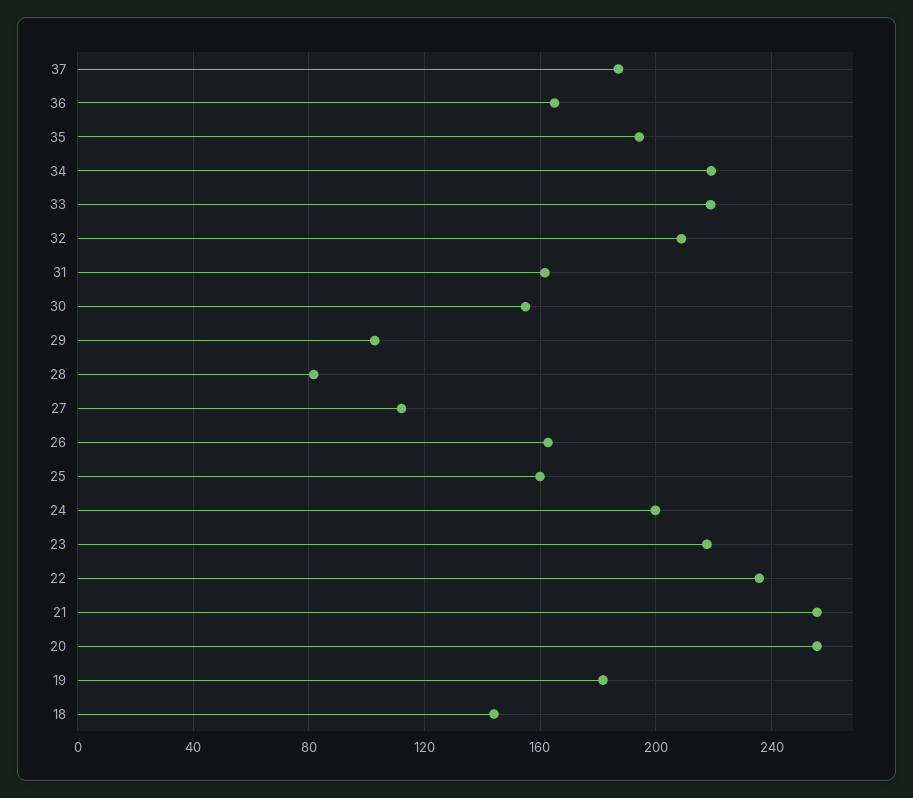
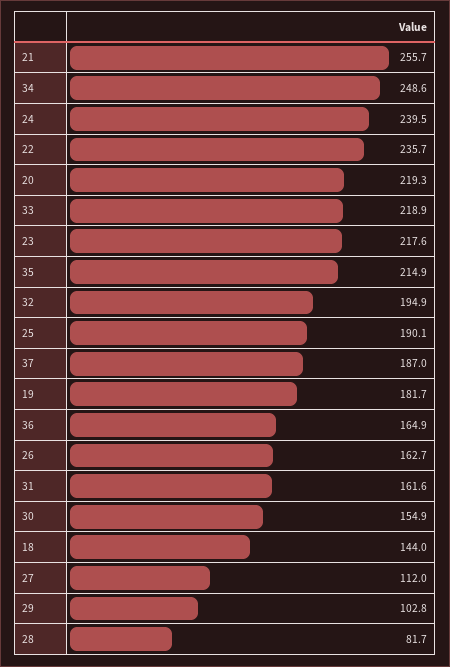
35: 195 -> 214.9
34: 220 -> 248.6
32: 210 -> 194.9
25: 160 -> 190.1
24: 200 -> 239.5
20: 255 -> 219.3

